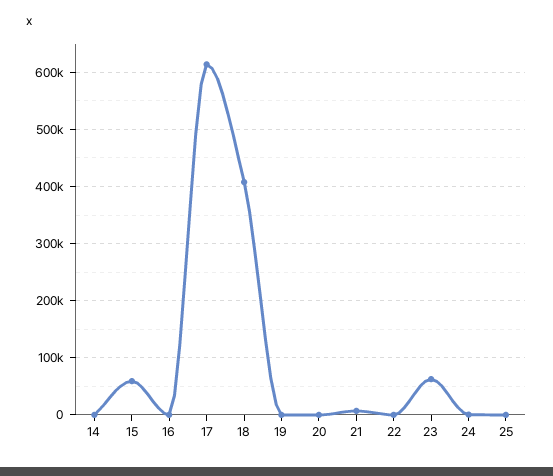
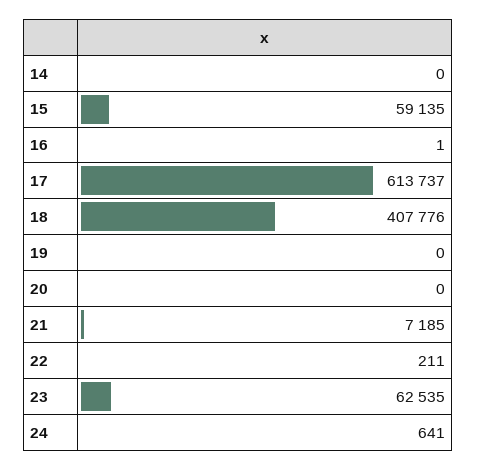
25: 0 -> none

